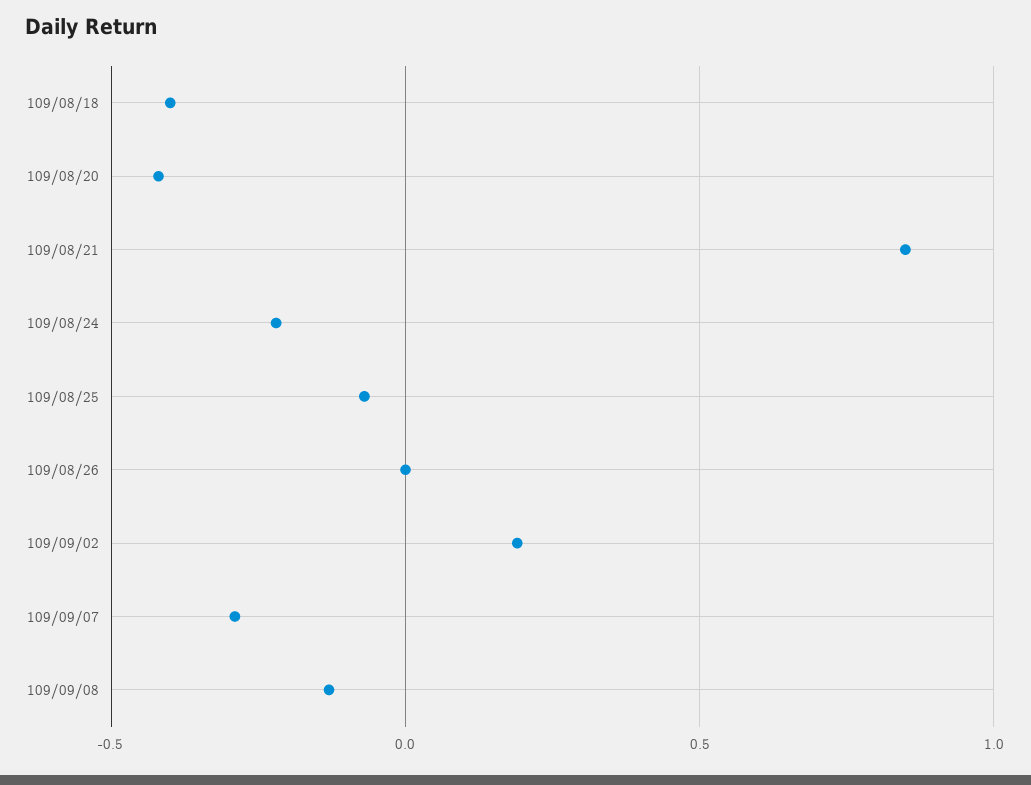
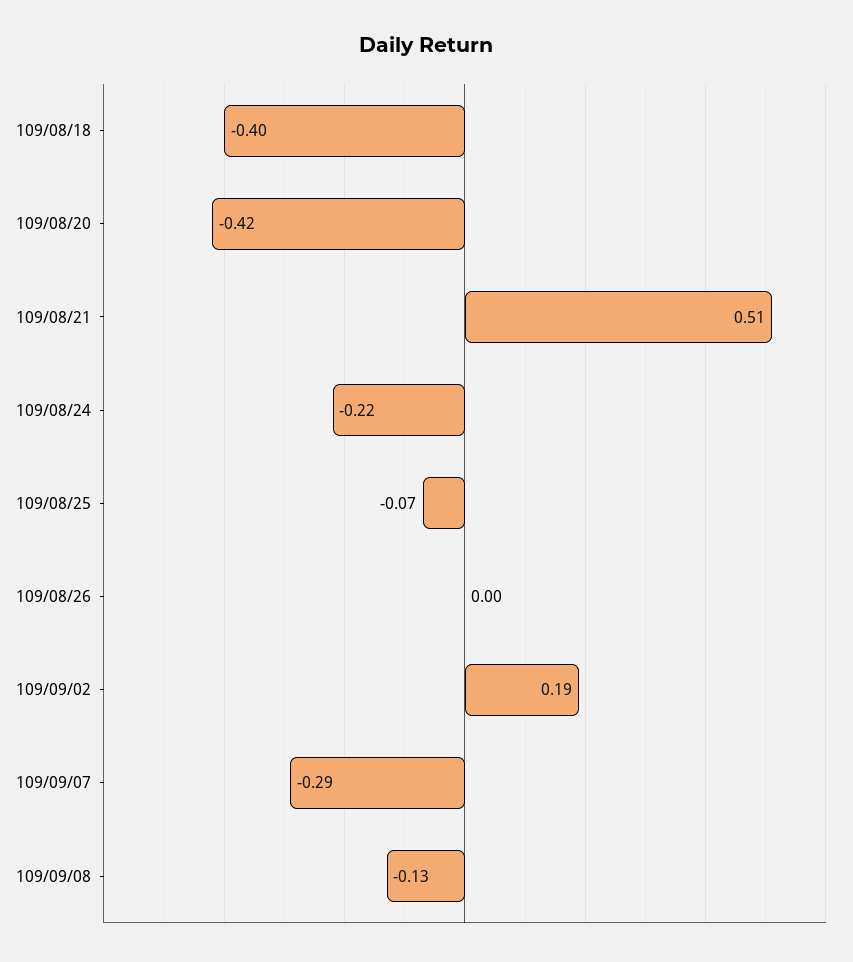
109/08/21: 0.85 -> 0.51

